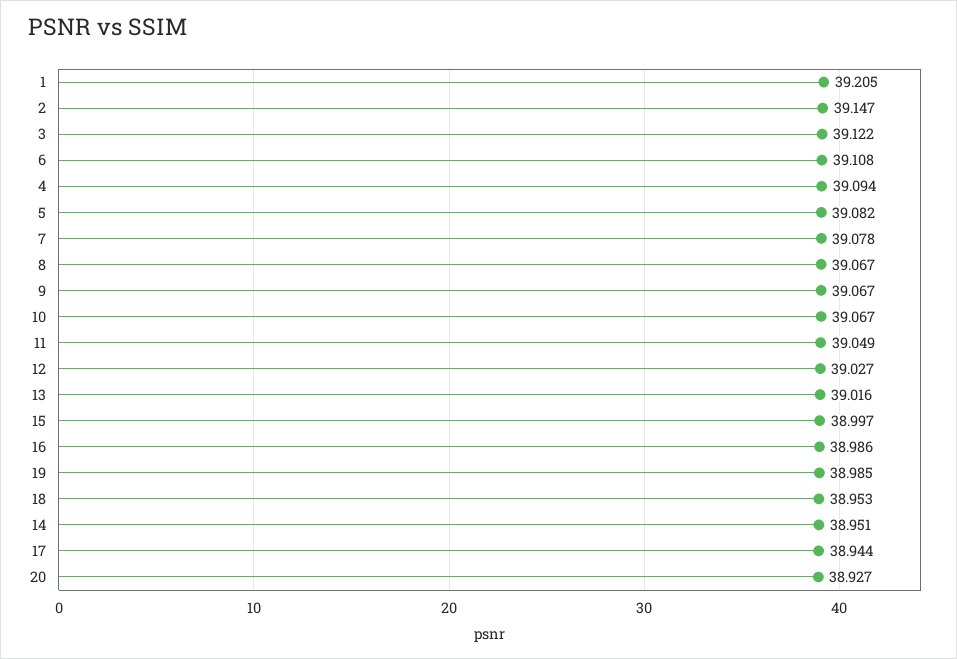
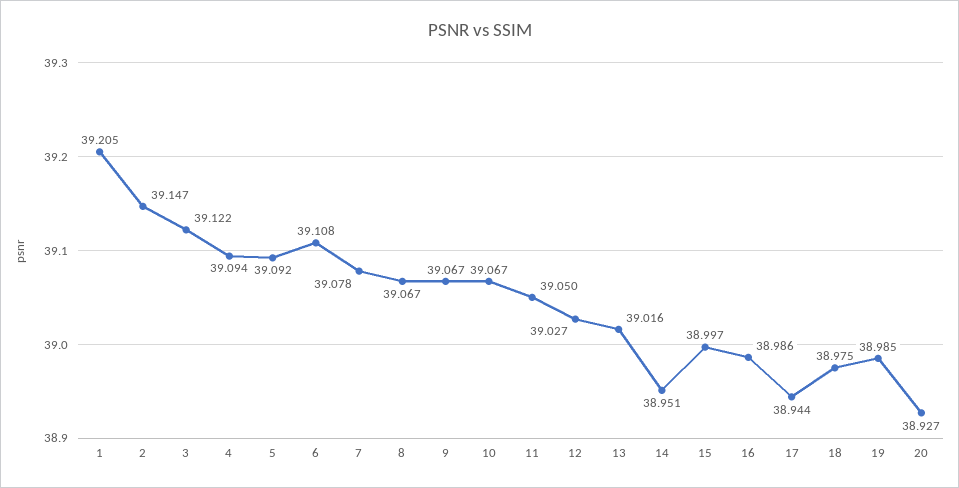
5: 39.082 -> 39.092
11: 39.049 -> 39.05
18: 38.953 -> 38.975

